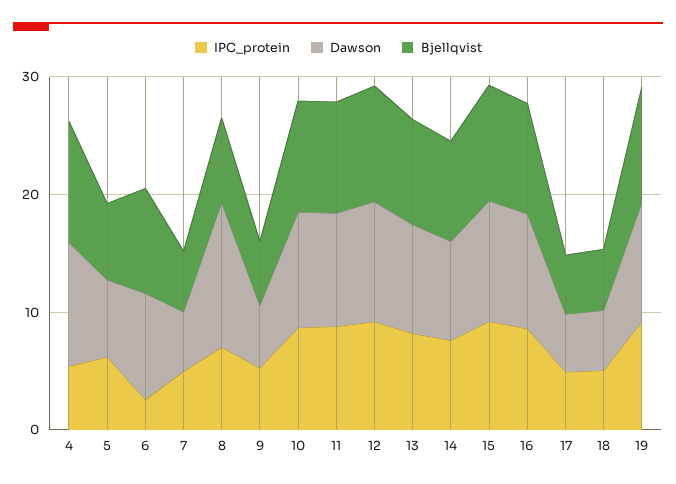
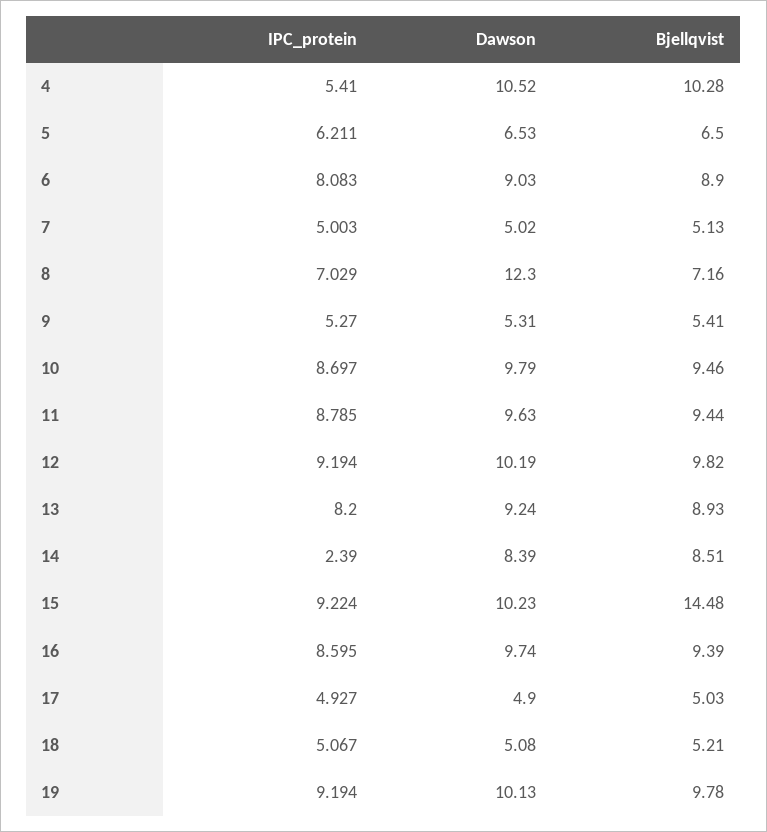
IPC_protein, 6: 2 -> 8.083
IPC_protein, 14: 8 -> 2.39
Bjellqvist, 15: 10 -> 14.48

